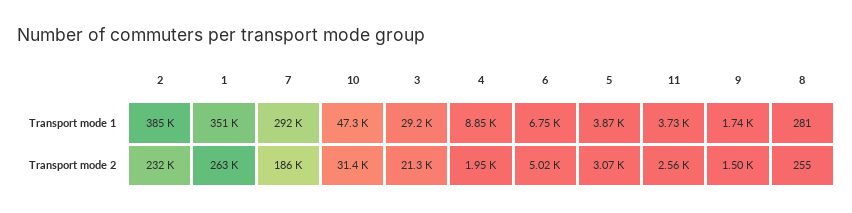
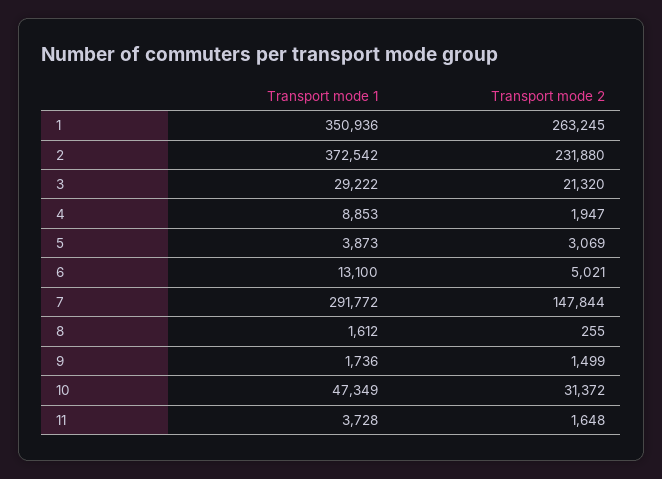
2, Transport mode 1: 385000 -> 372542
6, Transport mode 1: 6750 -> 13100
8, Transport mode 1: 281 -> 1612
7, Transport mode 2: 186000 -> 147844
11, Transport mode 2: 2560 -> 1648

